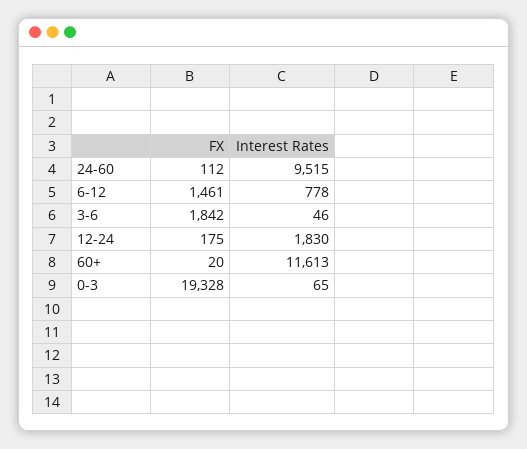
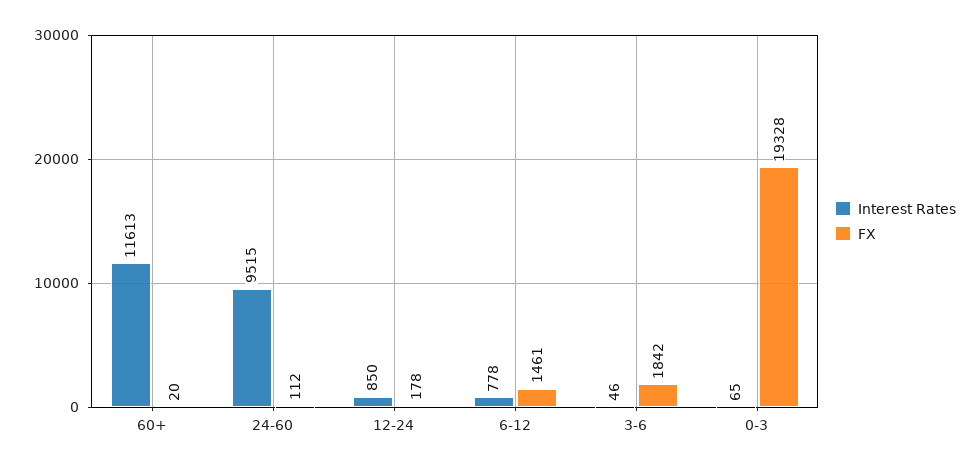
FX, 12-24: 175 -> 178
Interest Rates, 12-24: 1830 -> 850

